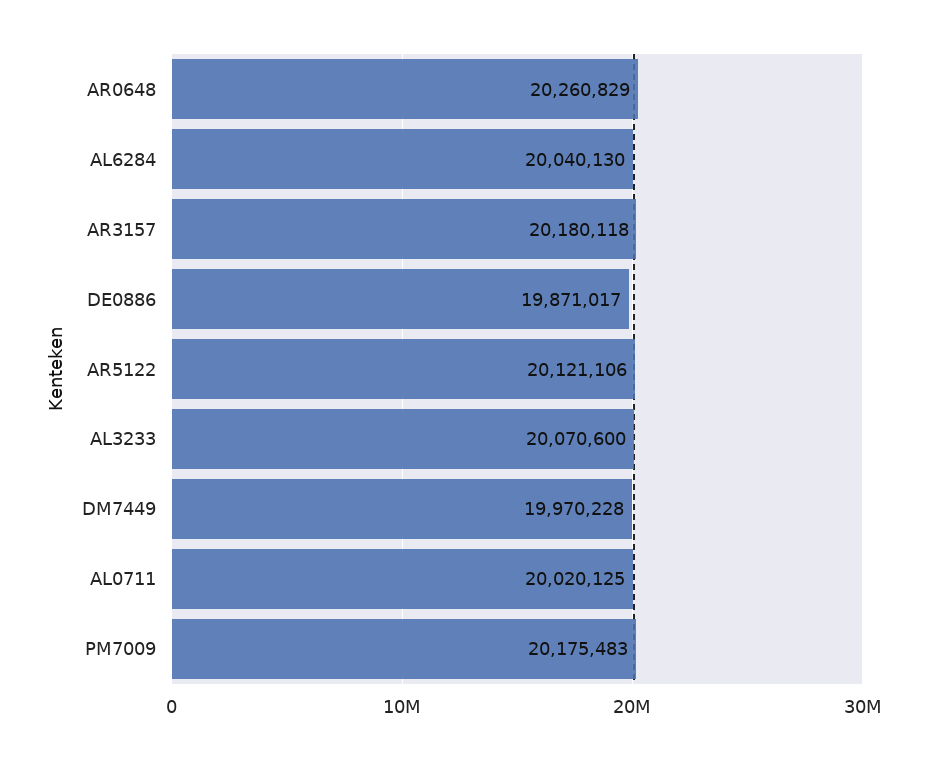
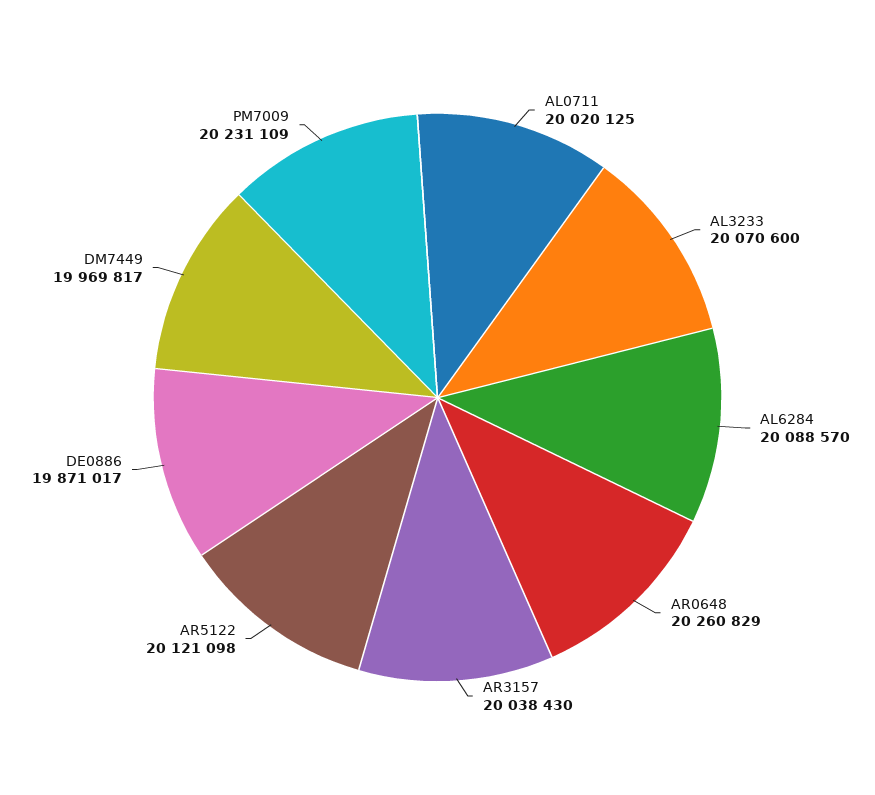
AL6284: 20040130 -> 20088570
AR3157: 20180118 -> 20038430
AR5122: 20121106 -> 20121098
DM7449: 19970228 -> 19969817
PM7009: 20175483 -> 20231109

